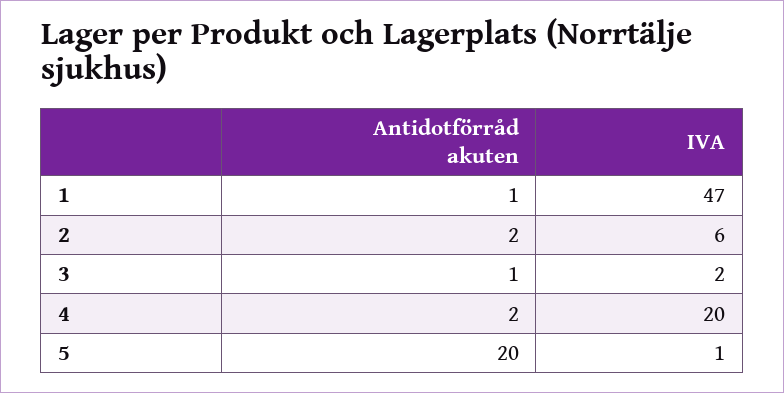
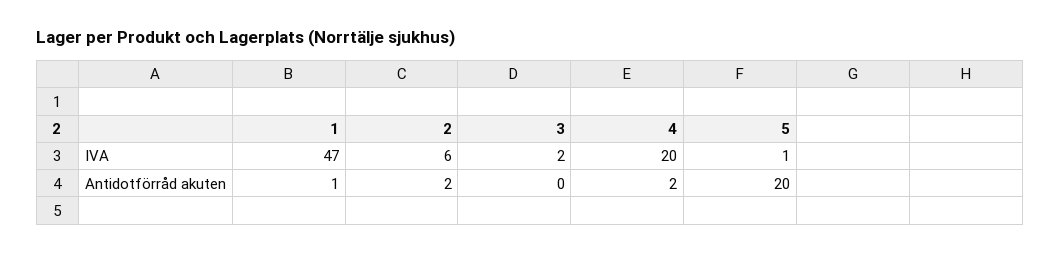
Antidotförråd akuten, 3: 1 -> 0

